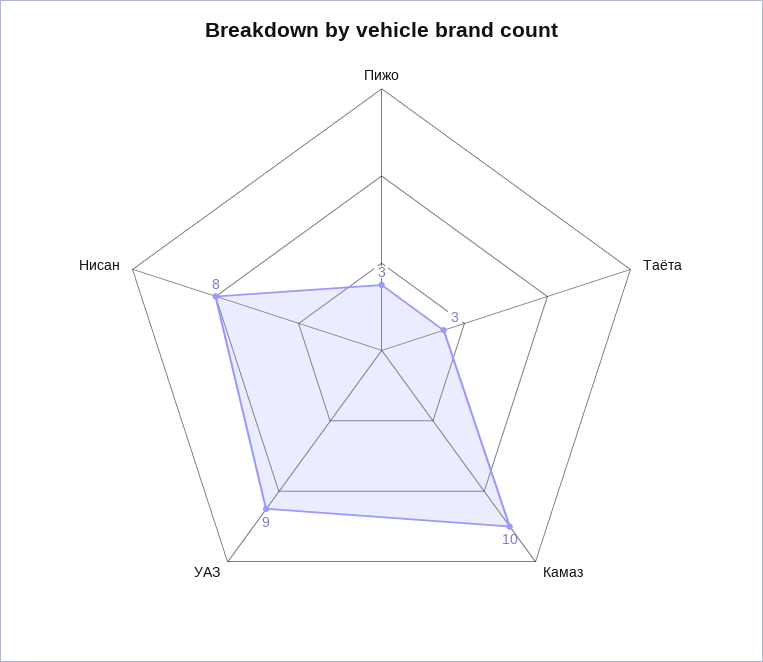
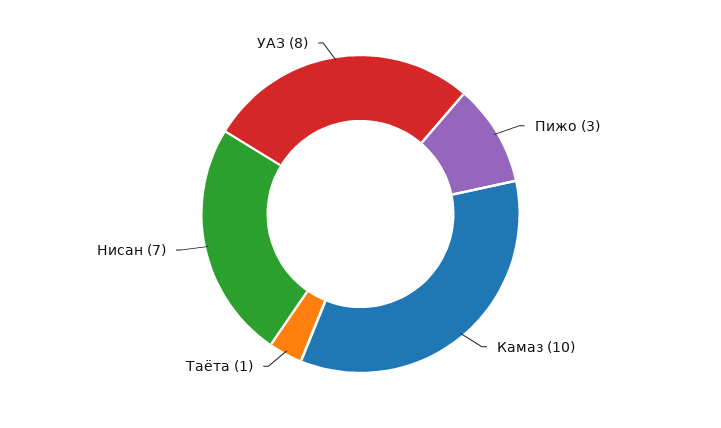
Таёта: 3 -> 1
УАЗ: 9 -> 8
Нисан: 8 -> 7

